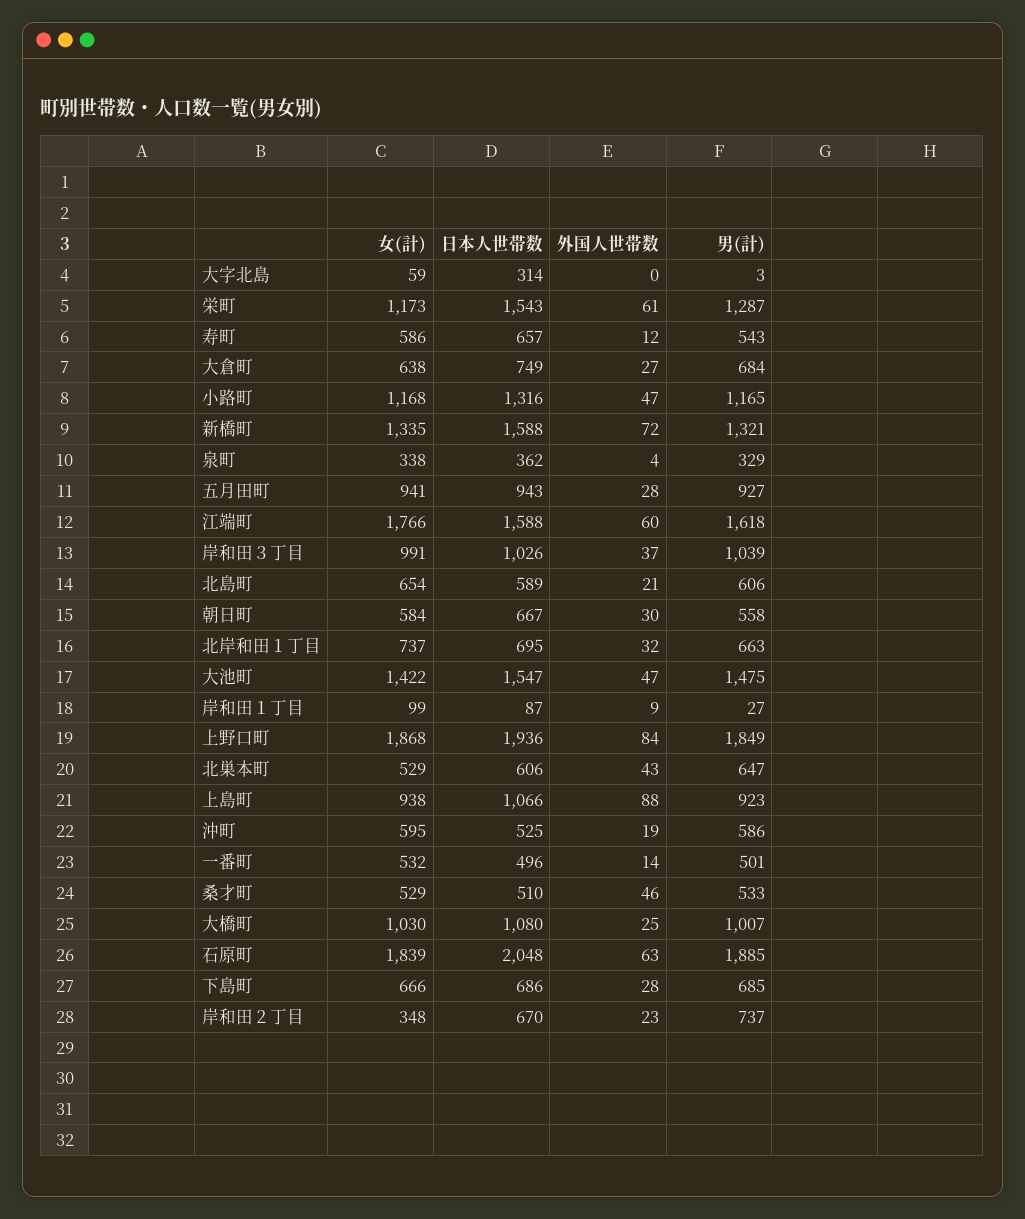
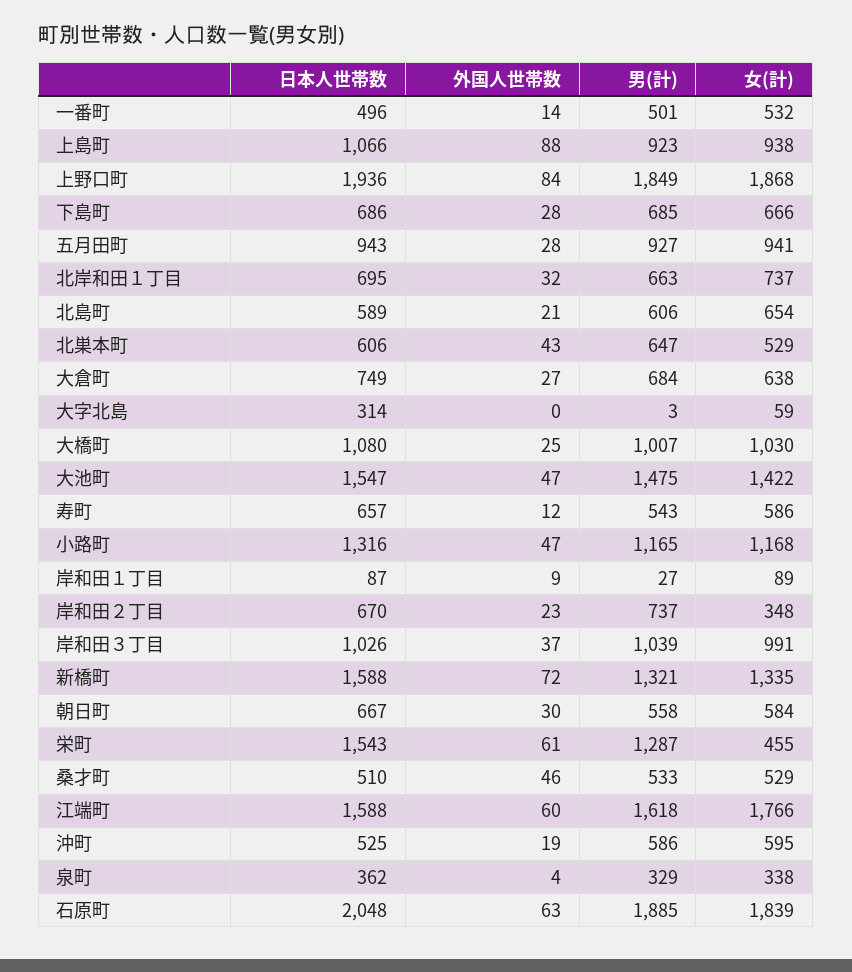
女(計), 栄町: 1173 -> 455
女(計), 岸和田１丁目: 99 -> 89

